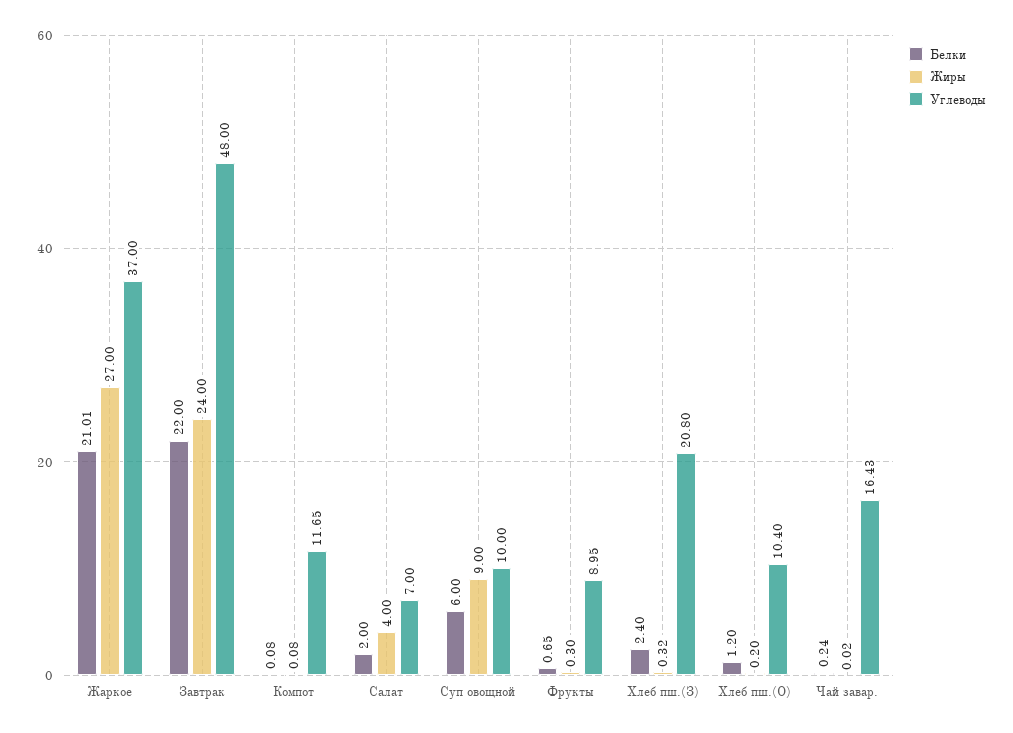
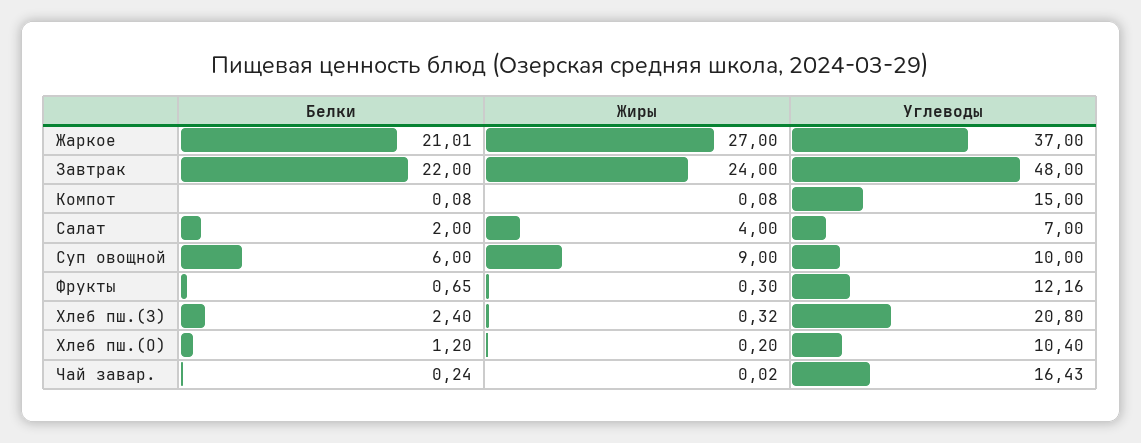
Углеводы, Компот: 11.65 -> 15
Углеводы, Фрукты: 8.95 -> 12.16

